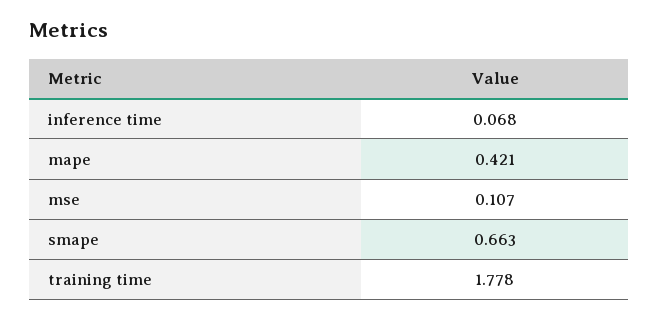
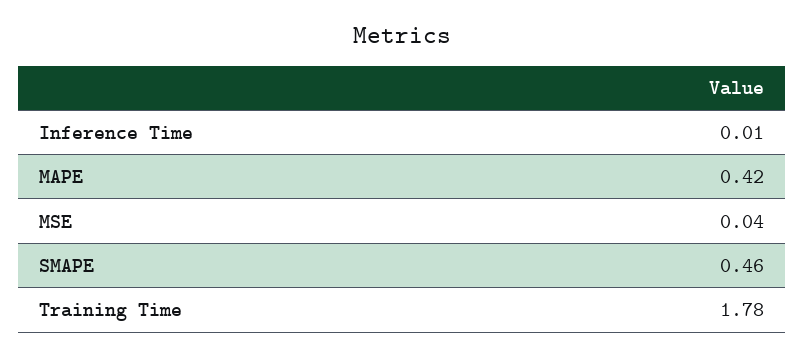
inference time: 0.068 -> 0.01
mse: 0.107 -> 0.04
smape: 0.663 -> 0.46

